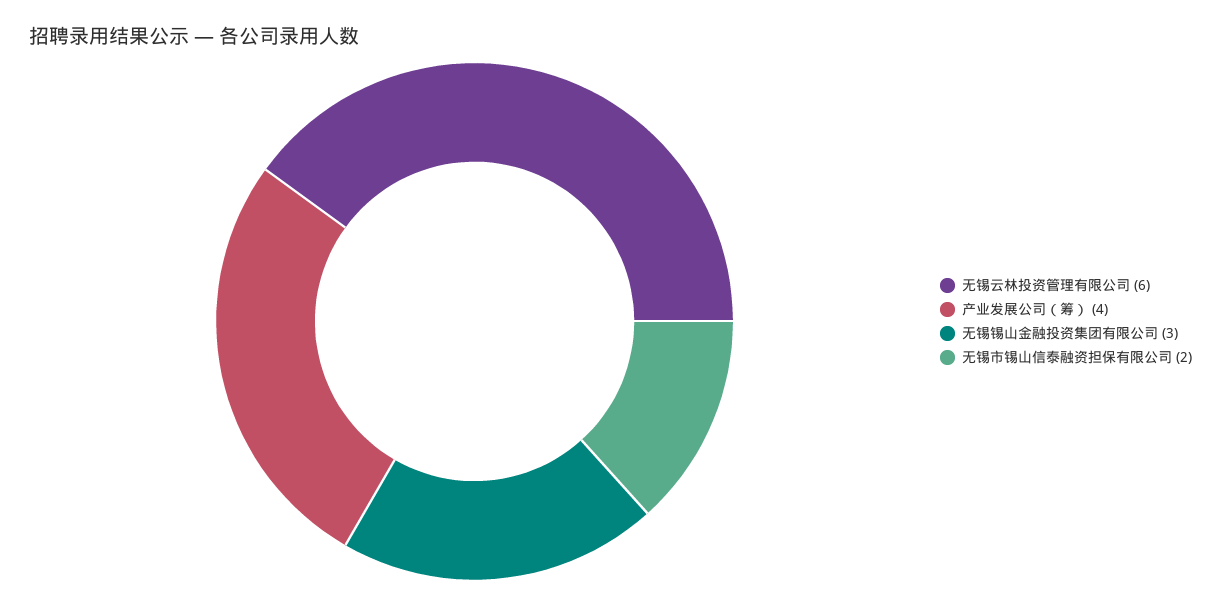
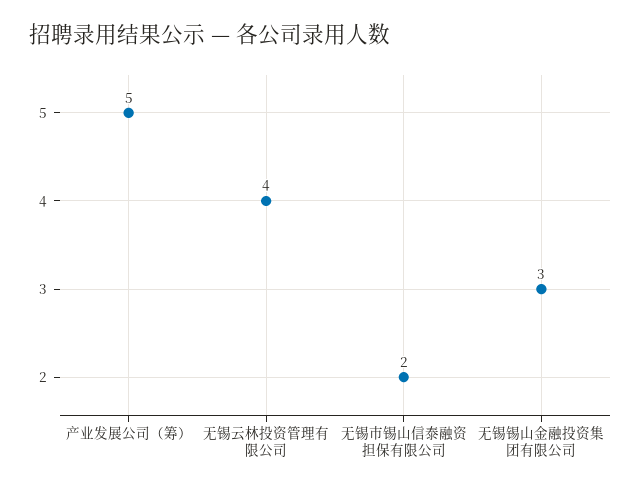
无锡云林投资管理有限公司: 6 -> 4
产业发展公司（筹）: 4 -> 5

